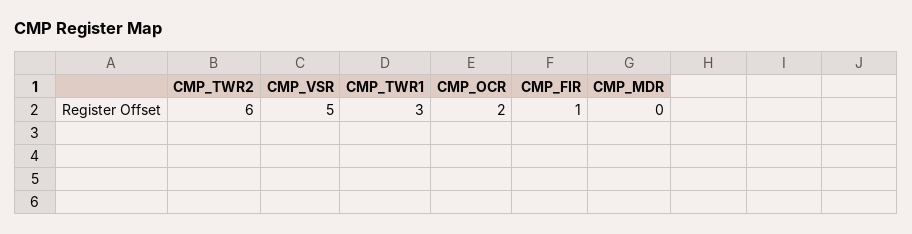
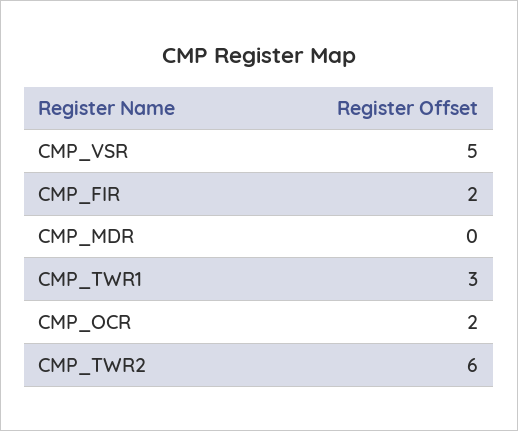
CMP_FIR: 1 -> 2

